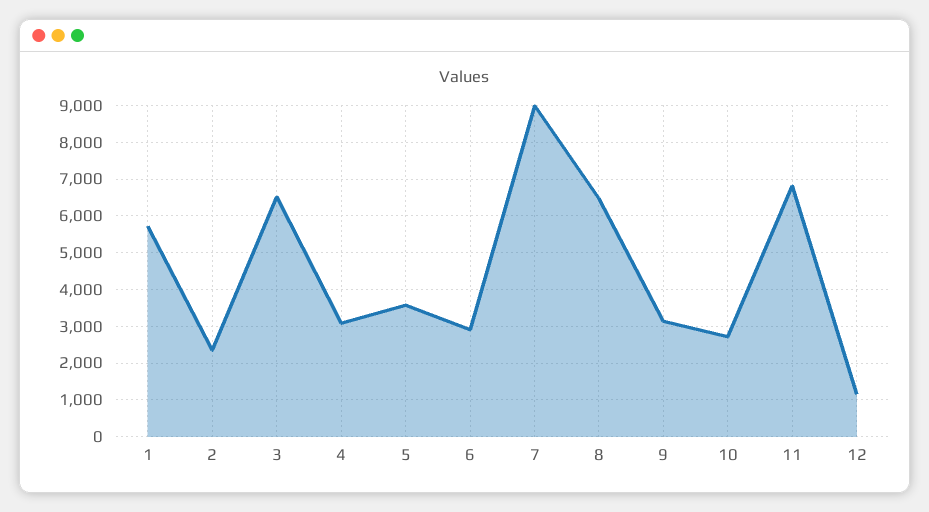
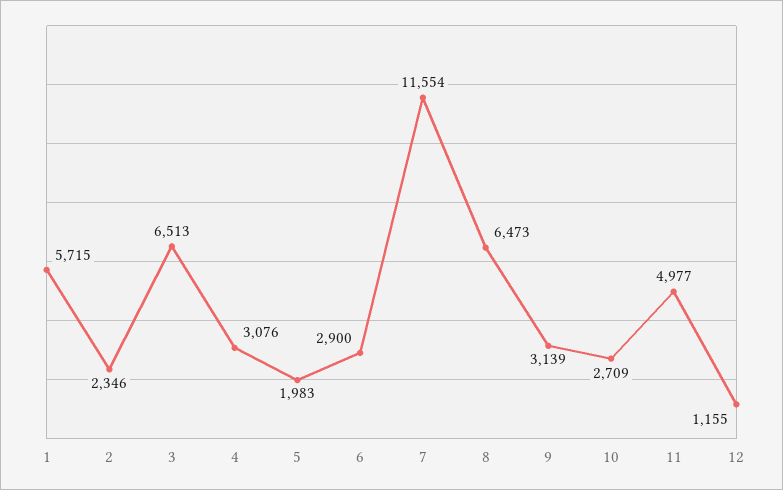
5: 3600 -> 1983
7: 9000 -> 11554
11: 6800 -> 4977

